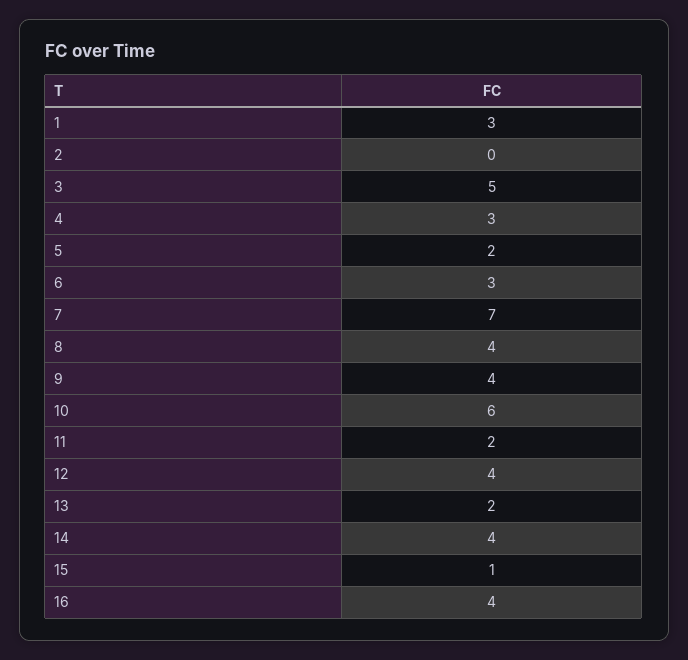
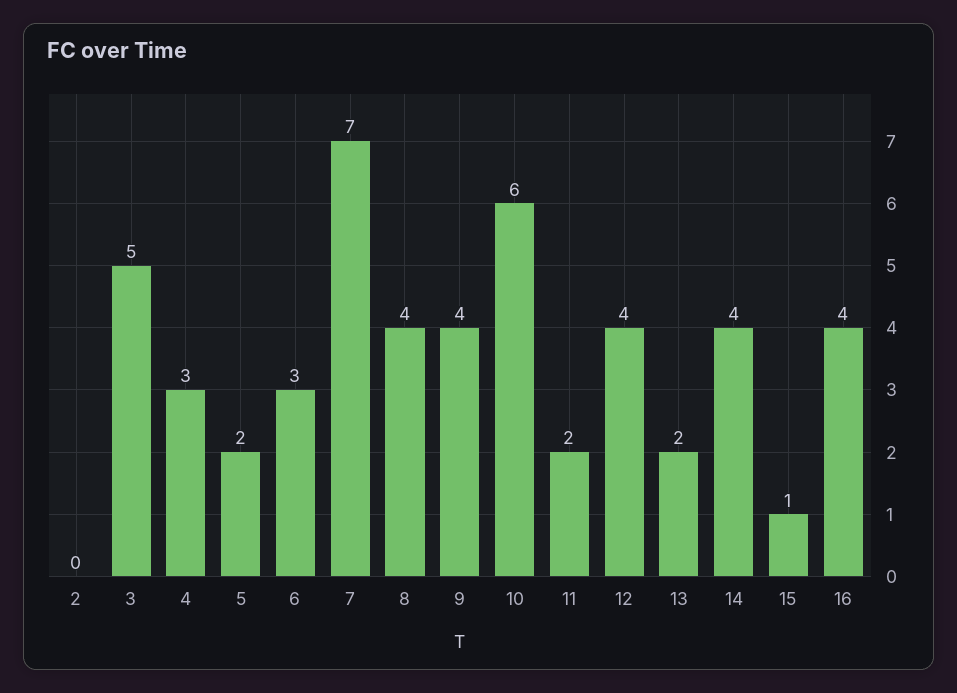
1: 3 -> none

